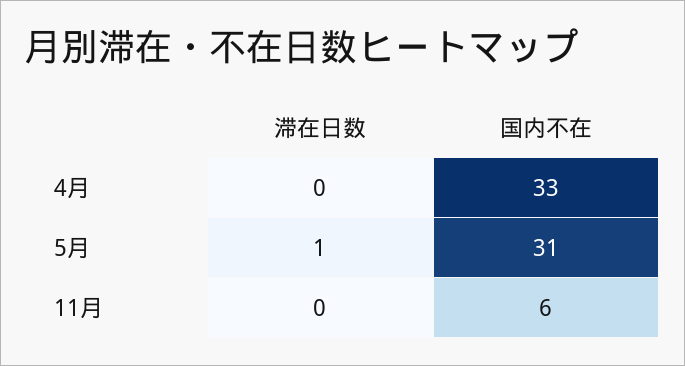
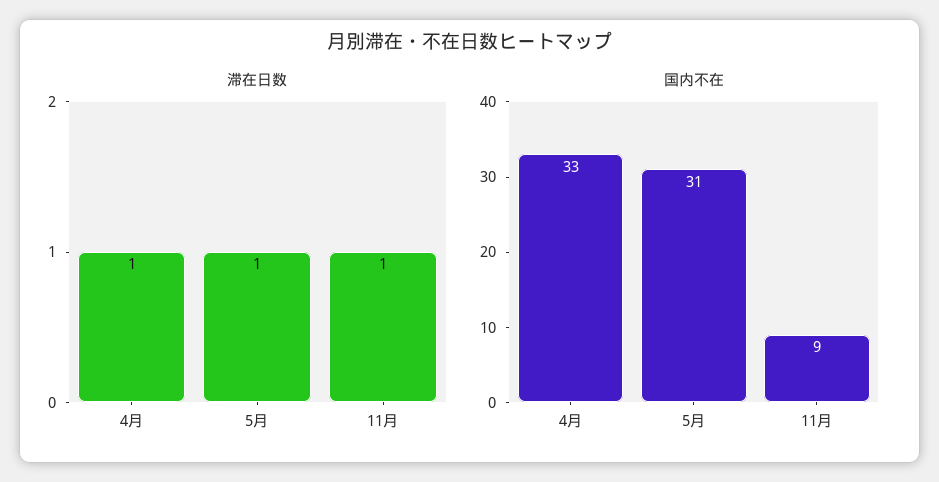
滞在日数, 4月: 0 -> 1
滞在日数, 11月: 0 -> 1
国内不在, 11月: 6 -> 9

